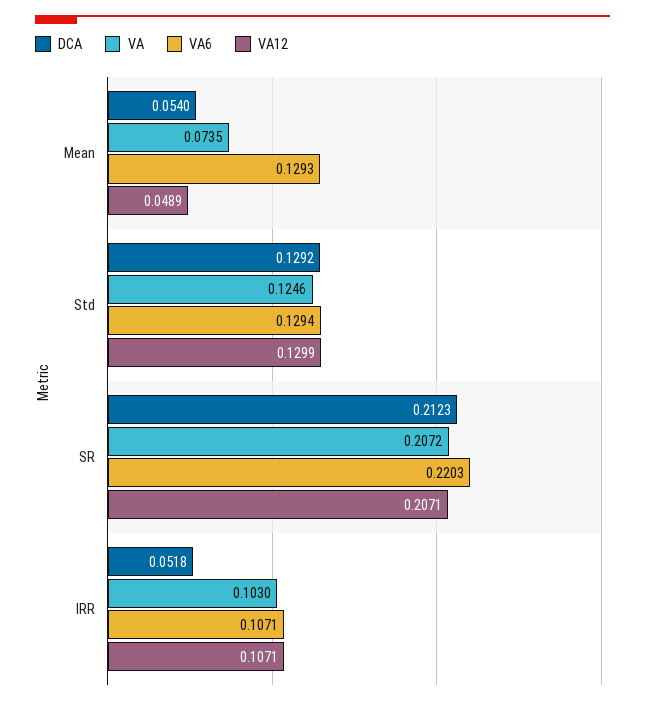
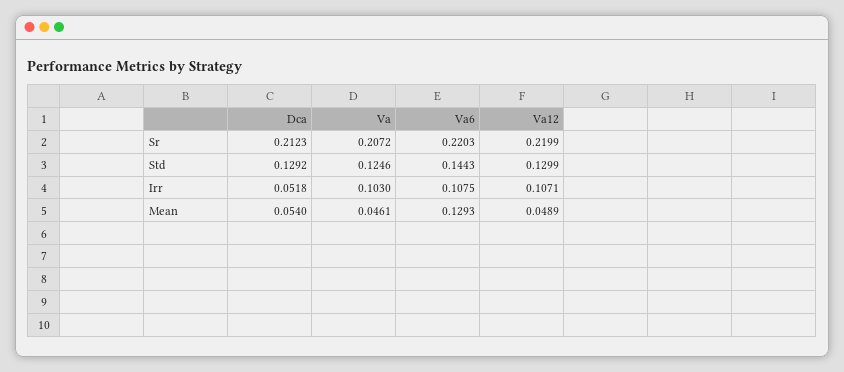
VA, Mean: 0.0735 -> 0.0461
VA6, Std: 0.1294 -> 0.1443
VA12, SR: 0.2071 -> 0.2199
VA6, IRR: 0.1071 -> 0.1075

